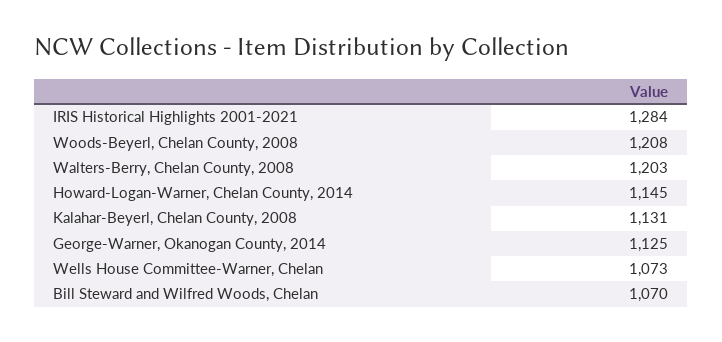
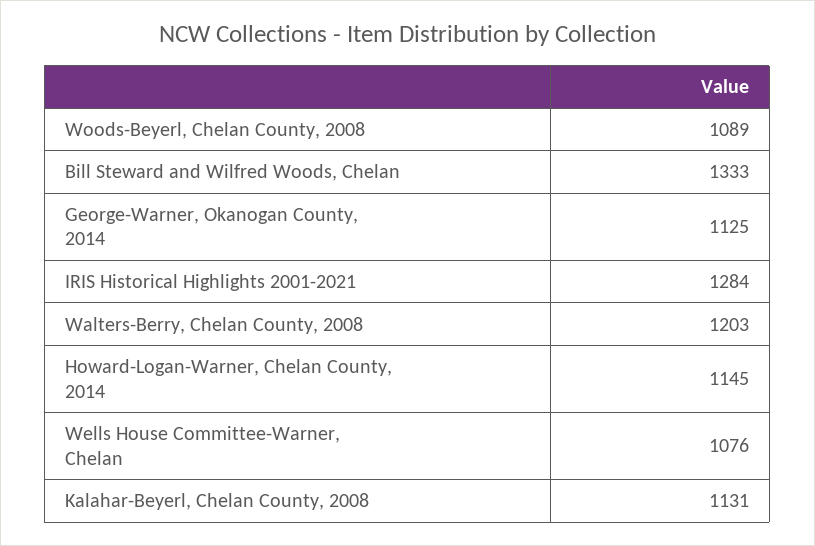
Woods-Beyerl, Chelan County, 2008: 1208 -> 1089
Wells House Committee-Warner, Chelan: 1073 -> 1076
Bill Steward and Wilfred Woods, Chelan: 1070 -> 1333

